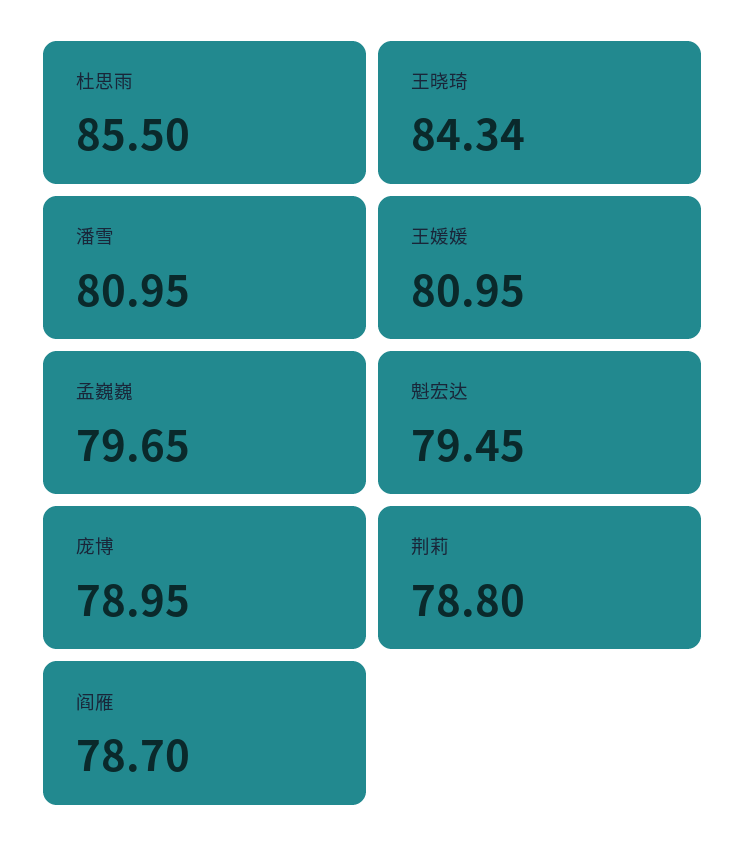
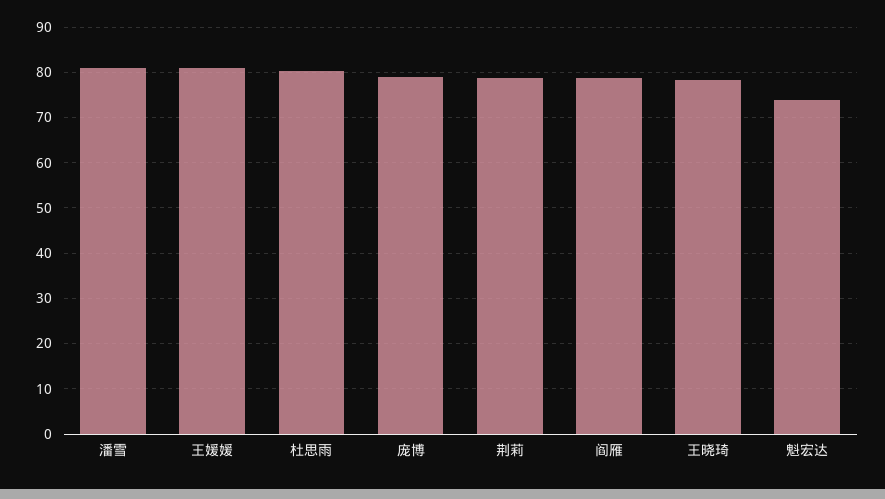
杜思雨: 85.5 -> 80
王晓琦: 84.34 -> 78
孟巍巍: 79.65 -> none
魁宏达: 79.45 -> 74

